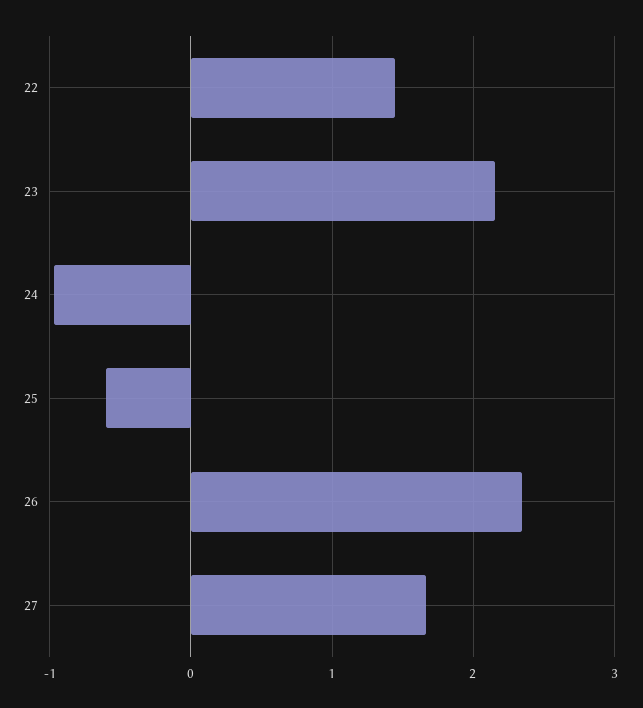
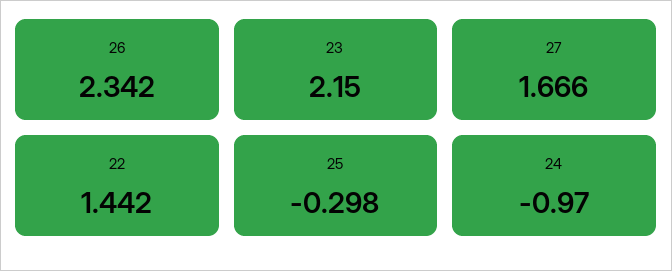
25: -0.6 -> -0.298

